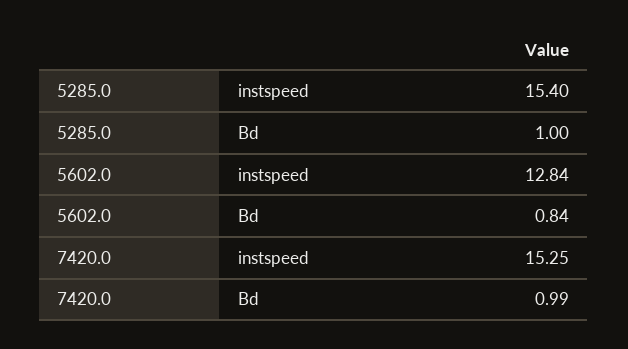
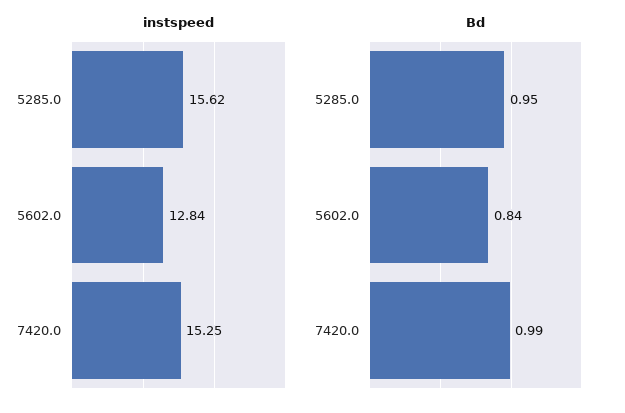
instspeed, 5285.0: 15.4 -> 15.62
Bd, 5285.0: 1 -> 0.95

